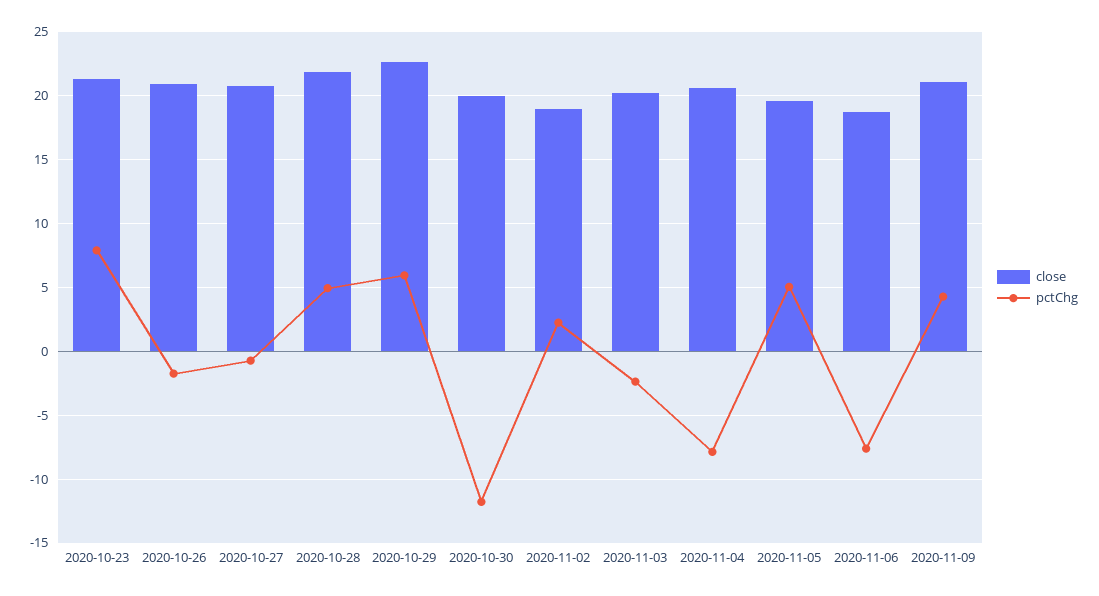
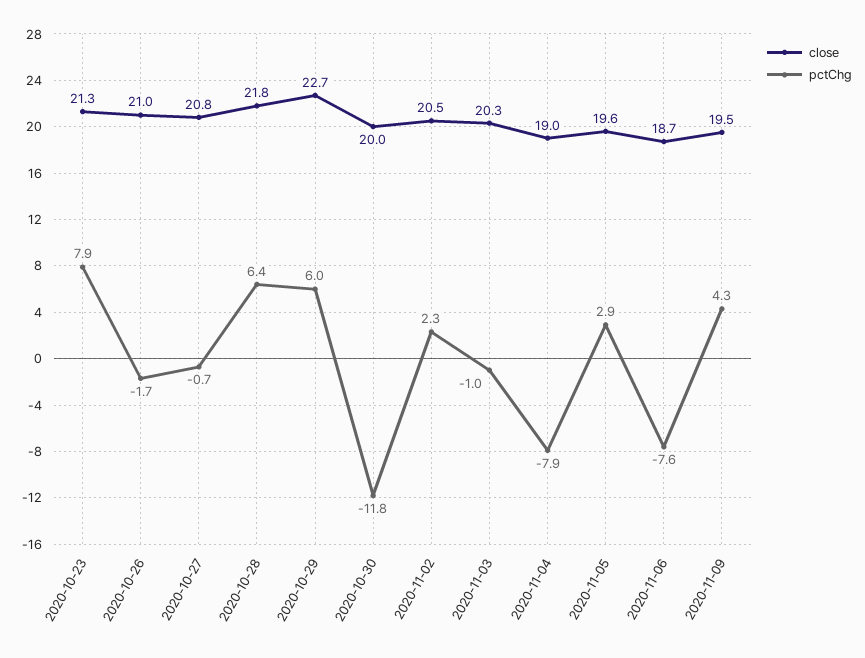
pctChg, 2020-10-28: 5 -> 6.4
close, 2020-11-02: 19 -> 20.5
pctChg, 2020-11-03: -2.5 -> -1
close, 2020-11-04: 20.5 -> 19
pctChg, 2020-11-05: 5 -> 2.9
close, 2020-11-09: 21 -> 19.5

